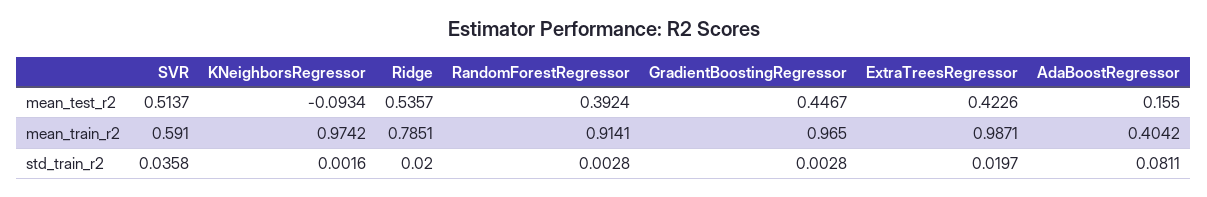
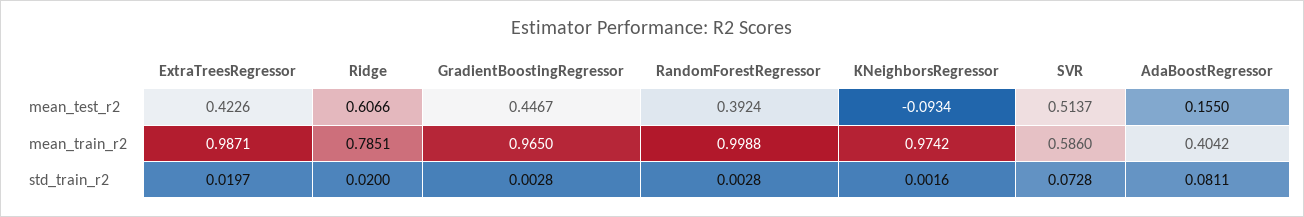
Ridge, mean_test_r2: 0.5357 -> 0.6066
SVR, mean_train_r2: 0.591 -> 0.586
RandomForestRegressor, mean_train_r2: 0.9141 -> 0.9988
SVR, std_train_r2: 0.0358 -> 0.0728

